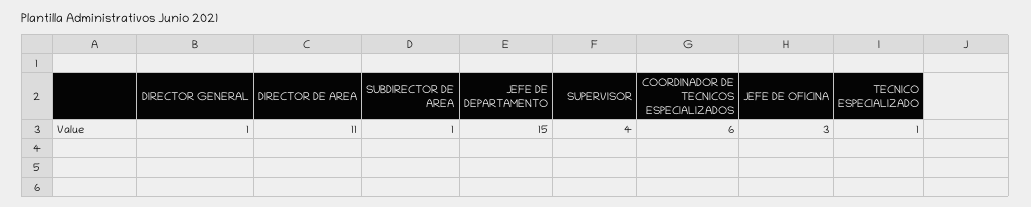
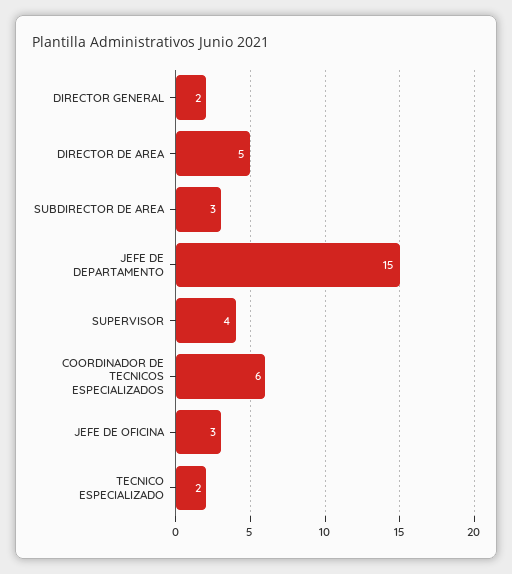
DIRECTOR GENERAL: 1 -> 2
DIRECTOR DE AREA: 11 -> 5
SUBDIRECTOR DE AREA: 1 -> 3
TECNICO ESPECIALIZADO: 1 -> 2

